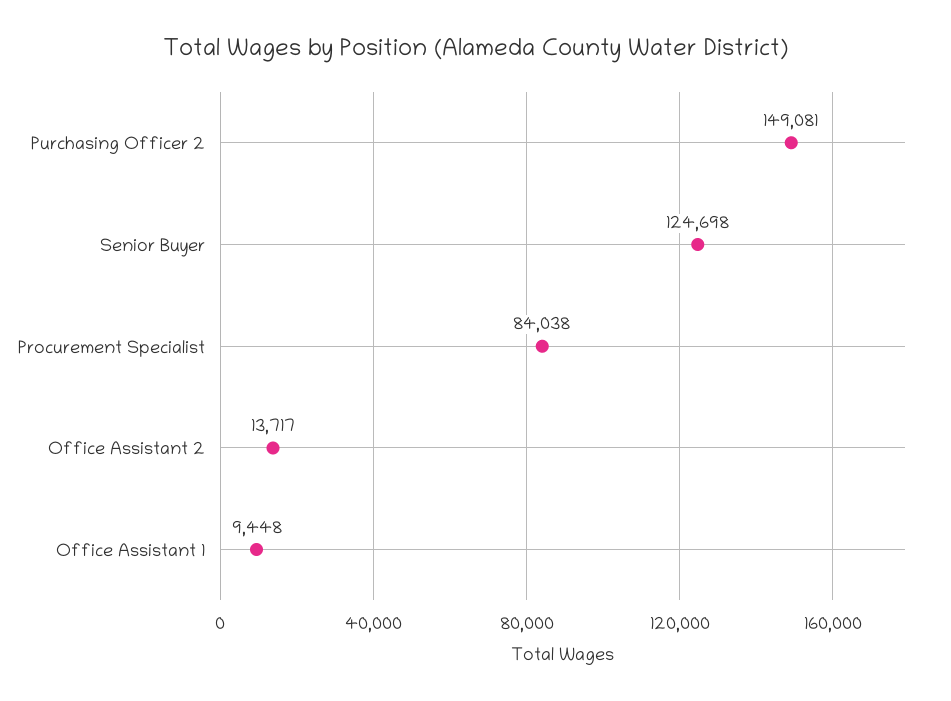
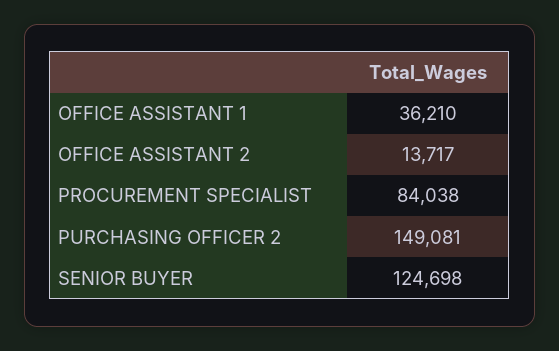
Office Assistant 1: 9448 -> 36210

